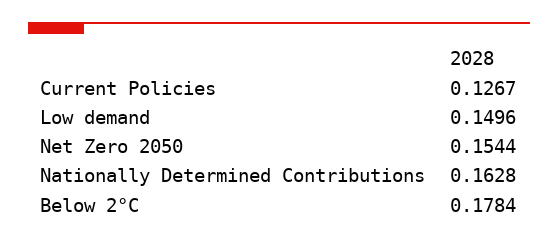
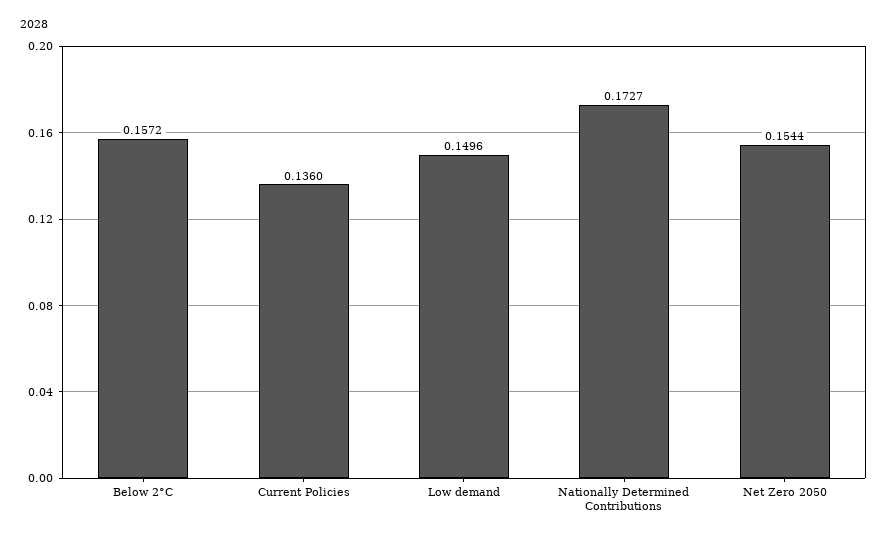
Current Policies: 0.1267 -> 0.136
Nationally Determined Contributions: 0.1628 -> 0.1727
Below 2°C: 0.1784 -> 0.1572

